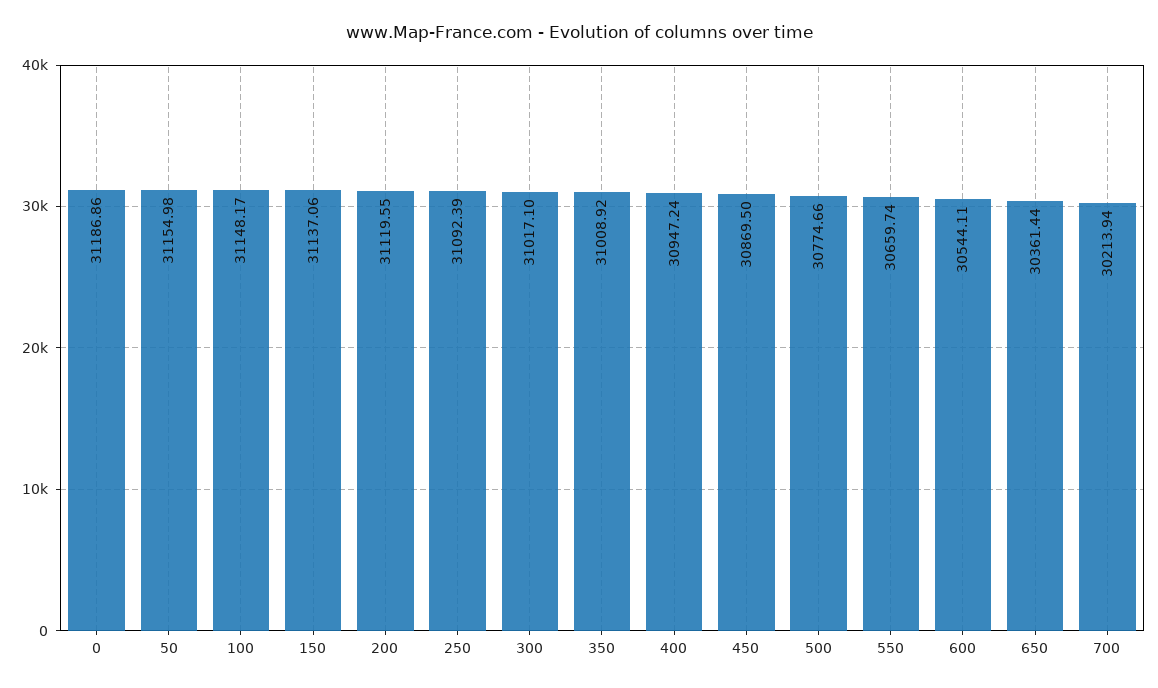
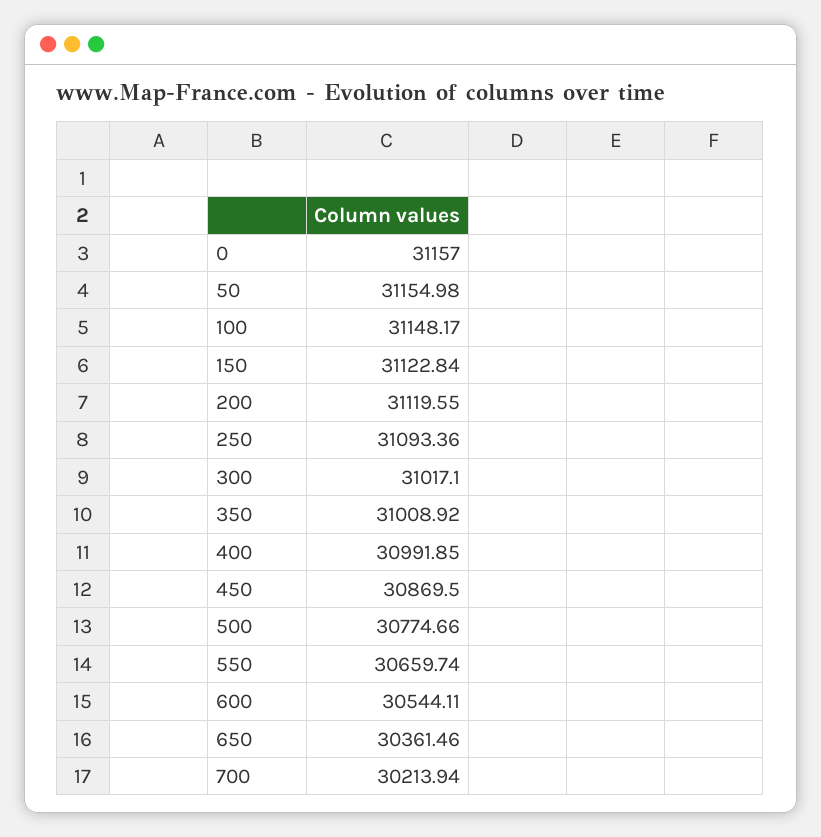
0: 31186.86 -> 31157
150: 31137.06 -> 31122.84
250: 31092.39 -> 31093.36
400: 30947.24 -> 30991.85
650: 30361.44 -> 30361.46

